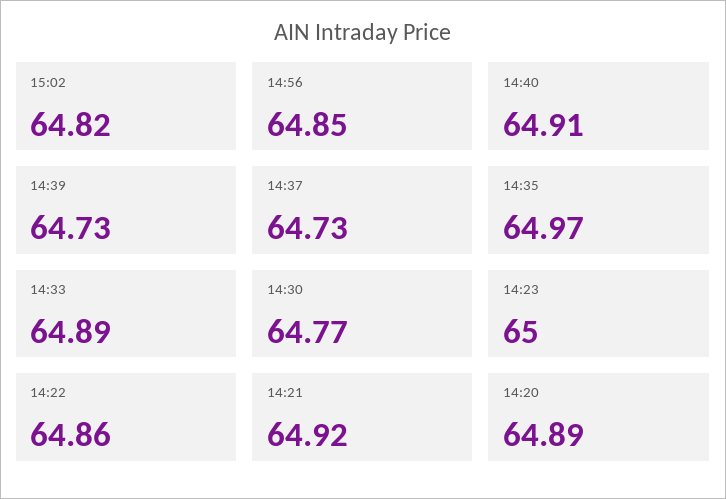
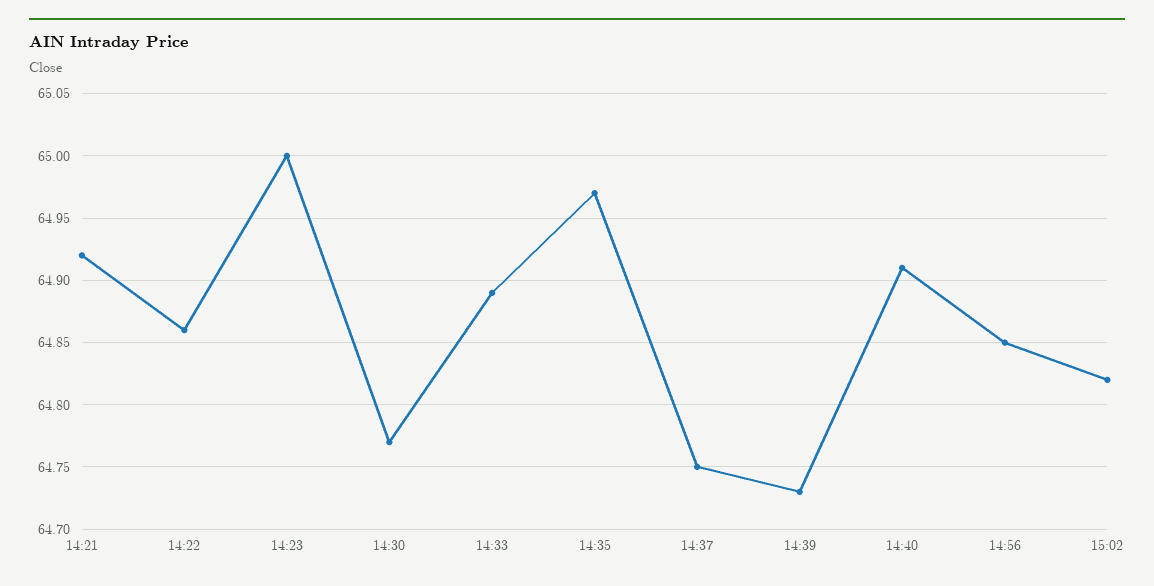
14:37: 64.73 -> 64.75
14:20: 64.89 -> none

